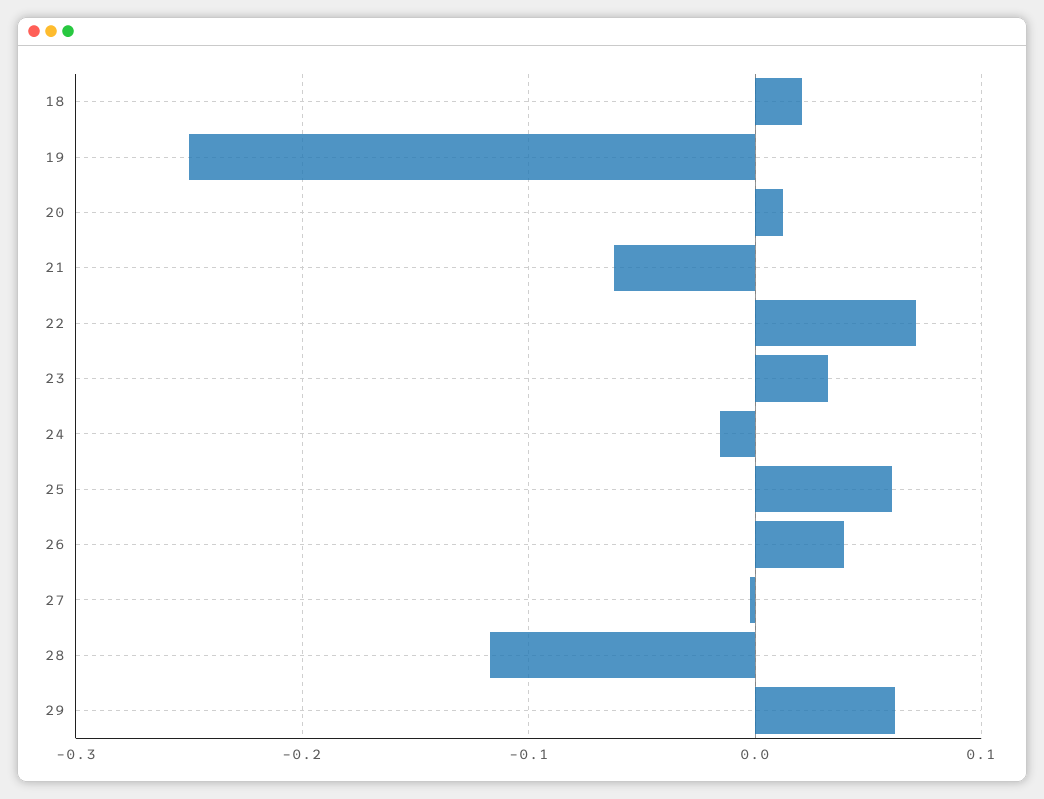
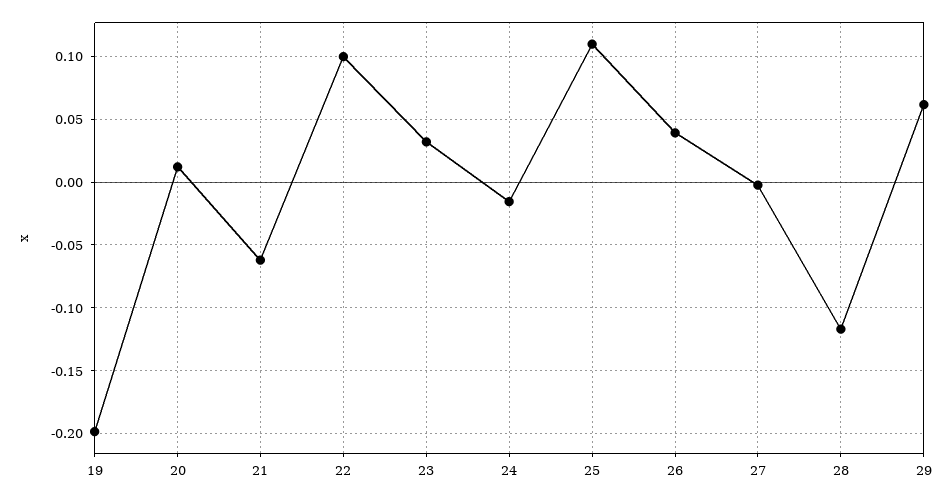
18: 0.02 -> none
19: -0.25 -> -0.2
22: 0.07 -> 0.1
25: 0.06 -> 0.11

